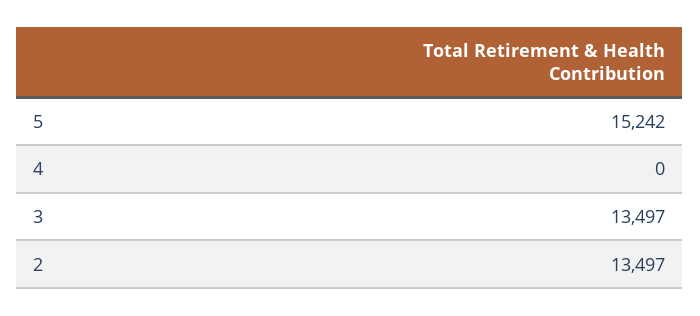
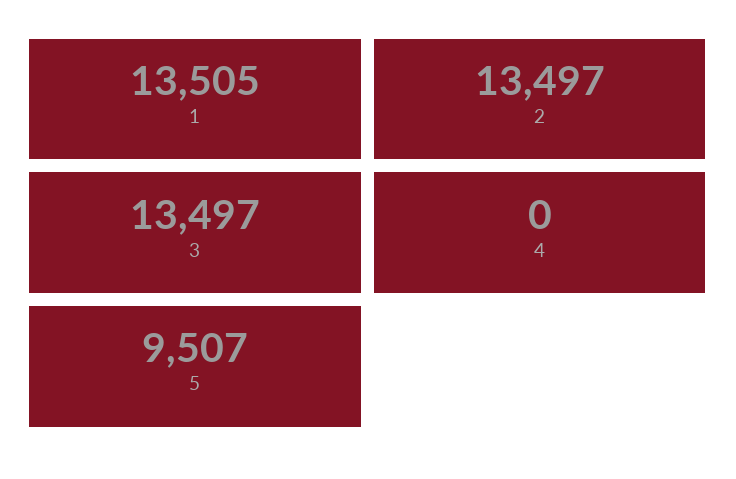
5: 15242 -> 9507
1: none -> 13505

